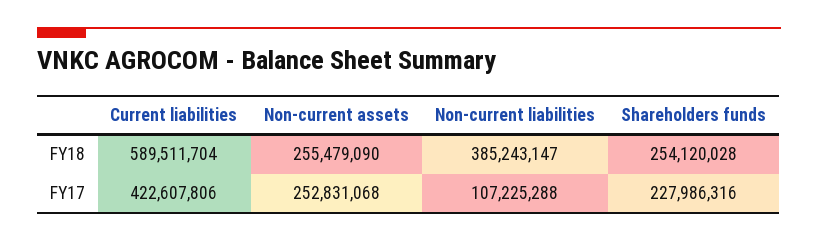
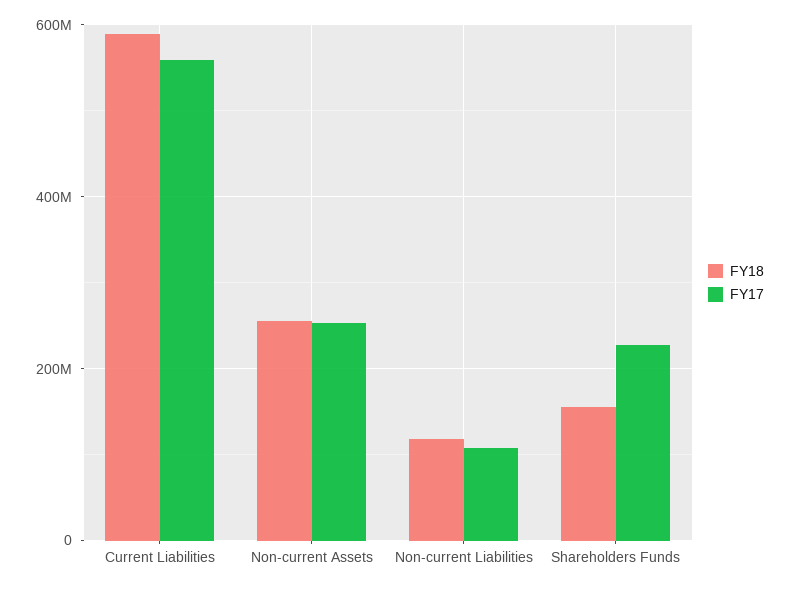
FY18, Non-current liabilities: 385243147 -> 120000000
FY18, Shareholders funds: 254120028 -> 160000000
FY17, Current liabilities: 422607806 -> 560000000

